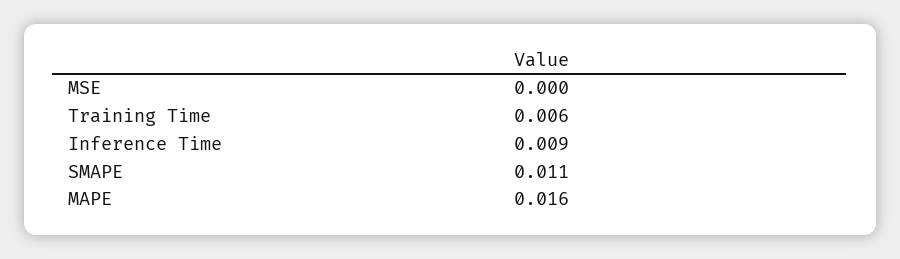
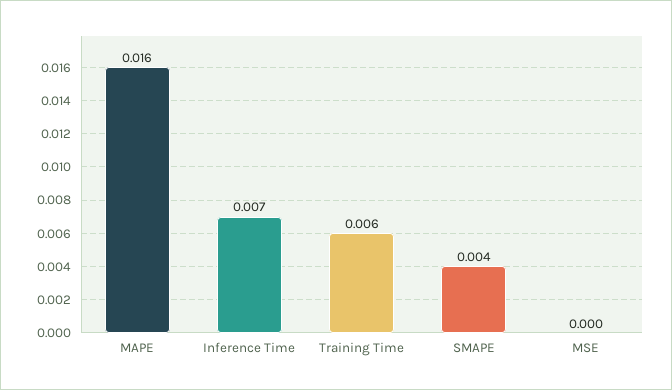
Inference Time: 0.009 -> 0.007
SMAPE: 0.011 -> 0.004

